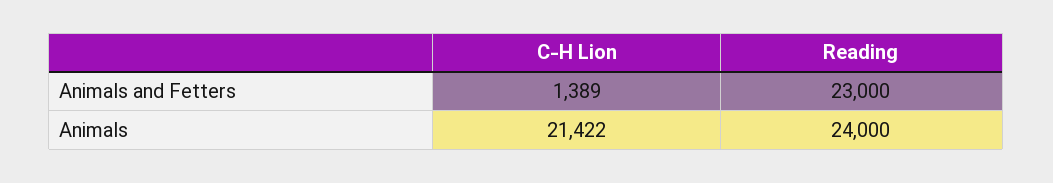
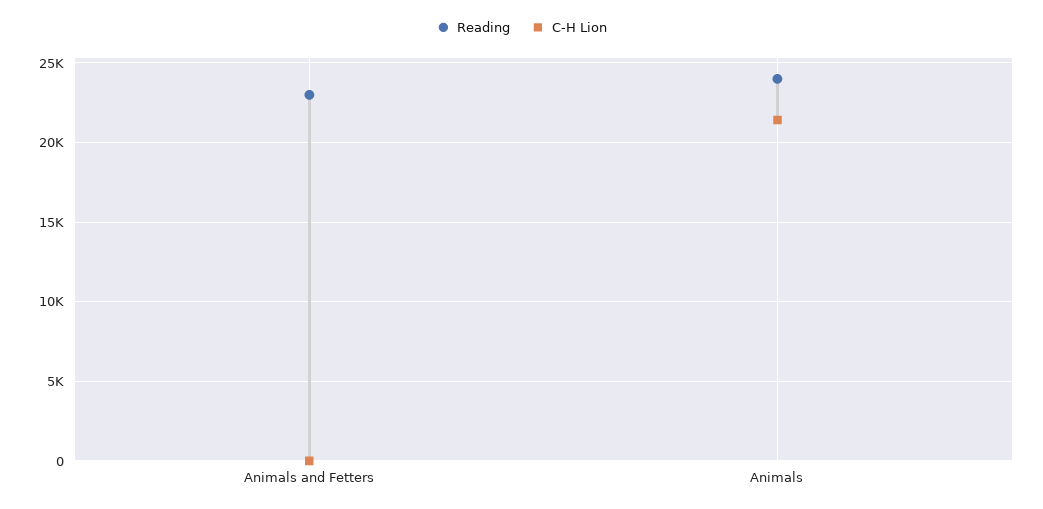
C-H Lion, Animals and Fetters: 1389 -> 0

